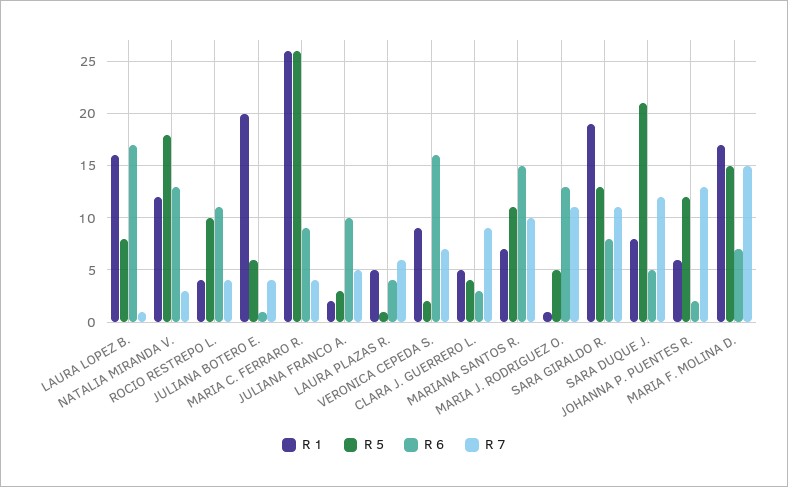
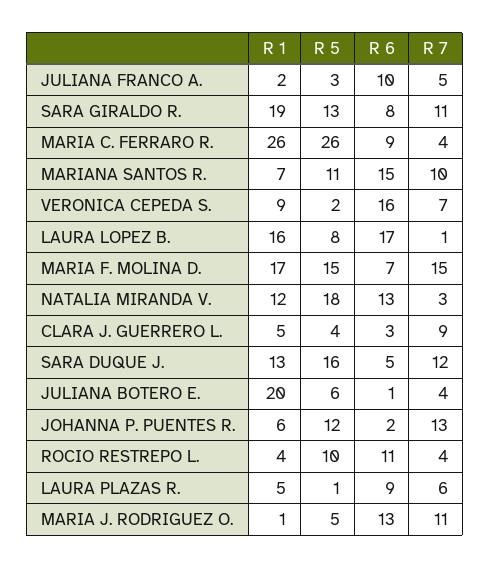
R 6, LAURA PLAZAS R.: 4 -> 9
R 1, SARA DUQUE J.: 8 -> 13
R 5, SARA DUQUE J.: 21 -> 16

